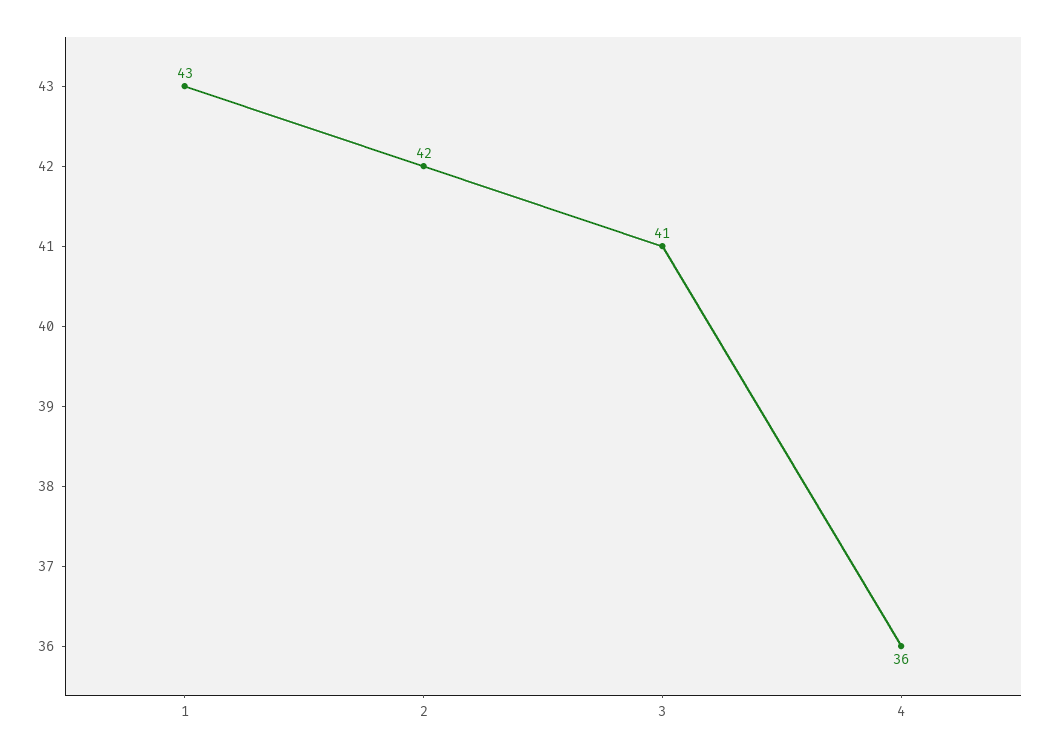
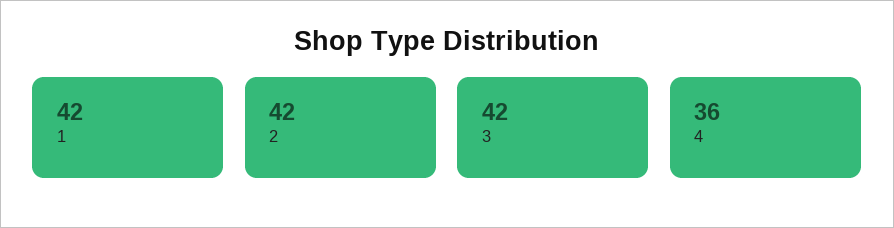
1: 43 -> 42
3: 41 -> 42

